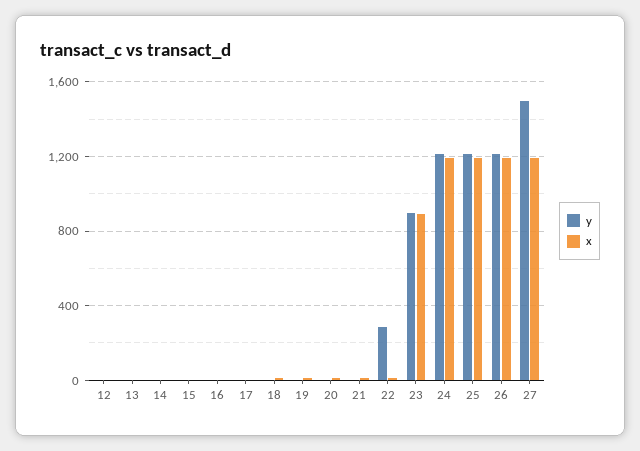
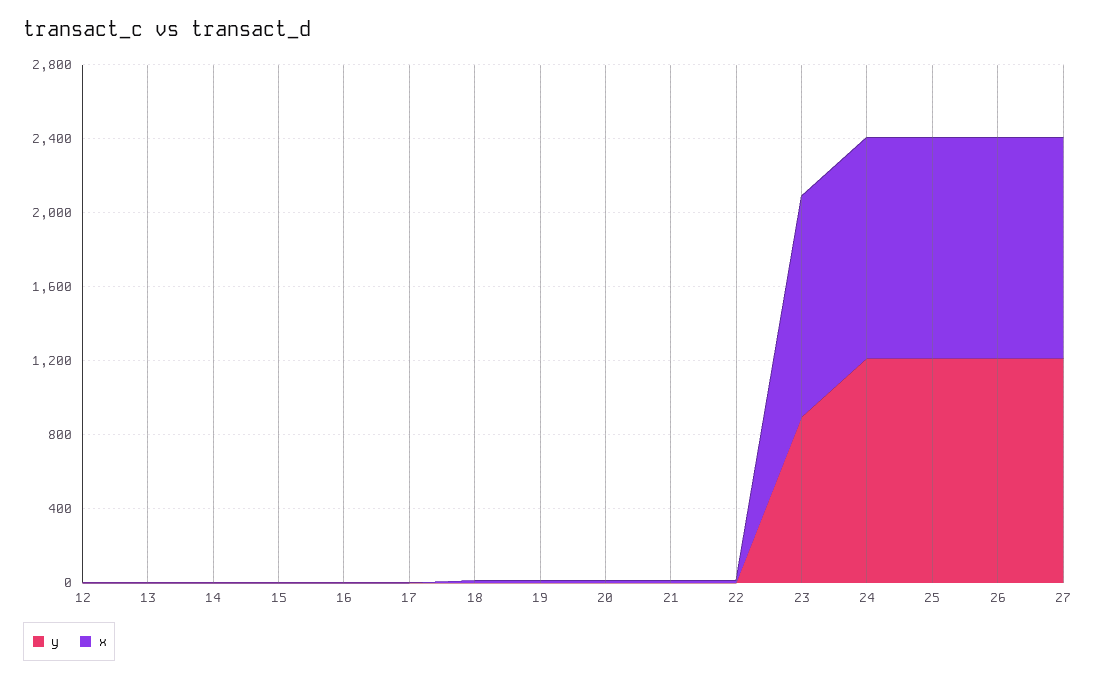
y, 22: 300 -> 0
x, 23: 900 -> 1200
y, 27: 1500 -> 1200

